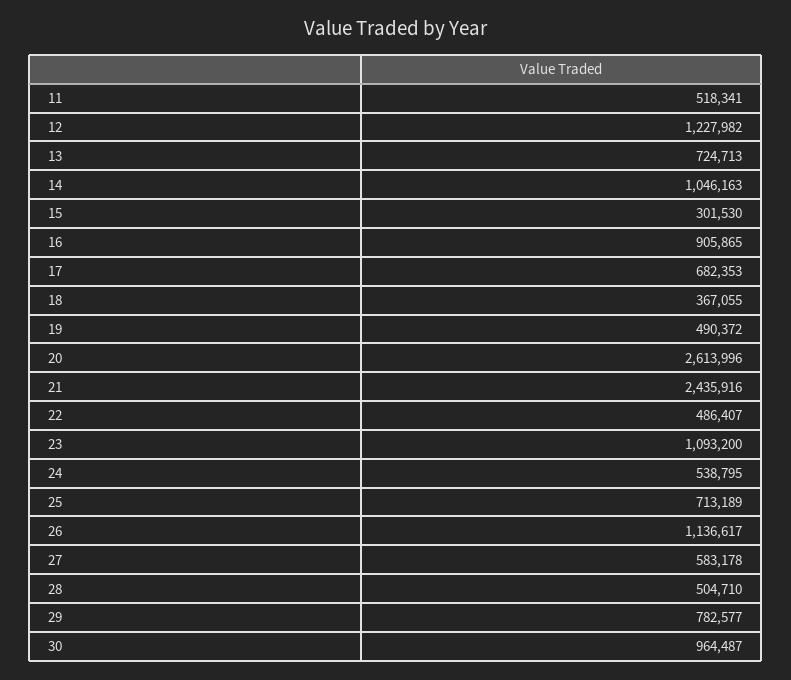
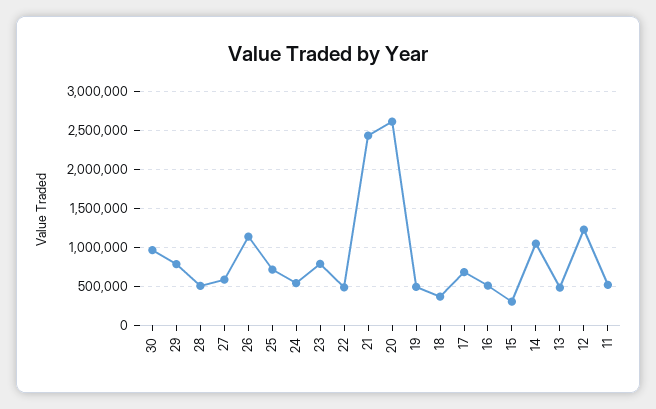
13: 724713 -> 500000
16: 905865 -> 500000
23: 1093200 -> 800000

